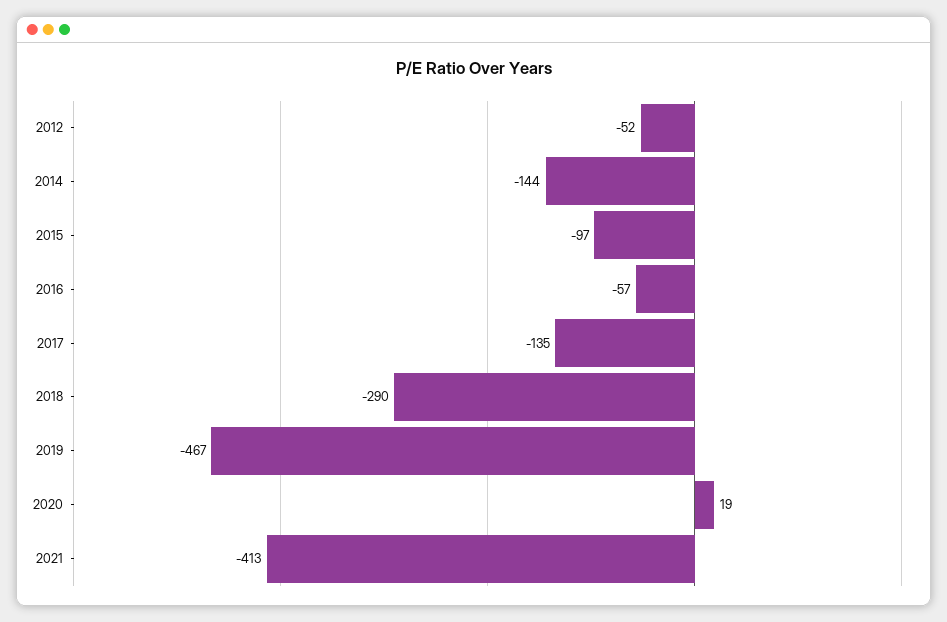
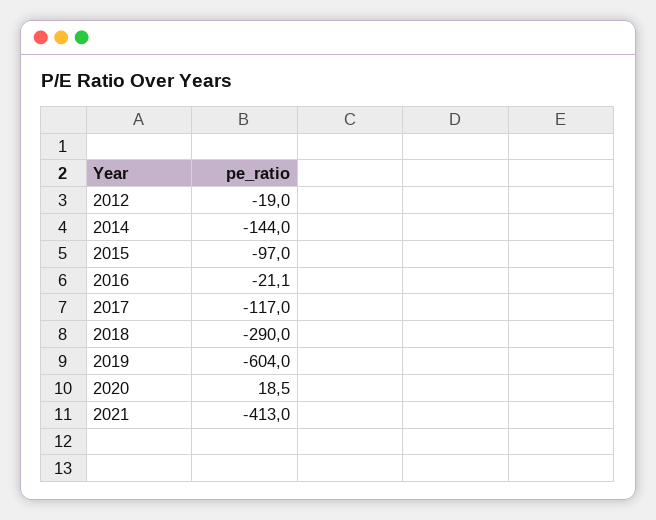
2012: -52 -> -19
2016: -57 -> -21.1
2017: -135 -> -117
2019: -467 -> -604

